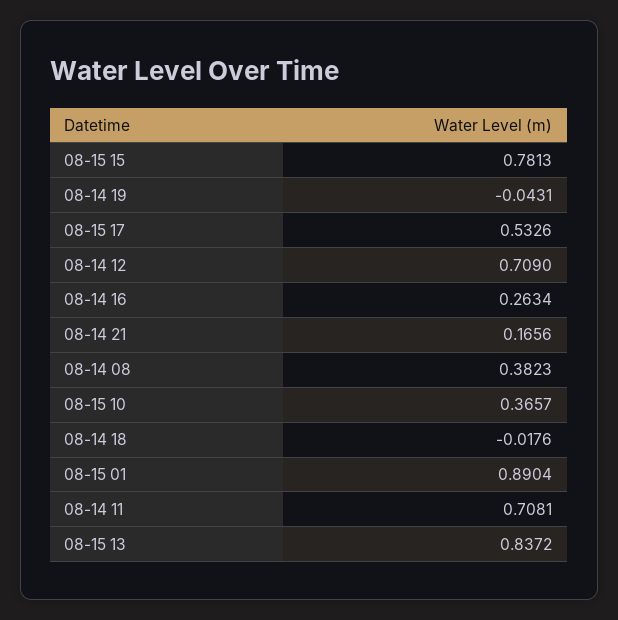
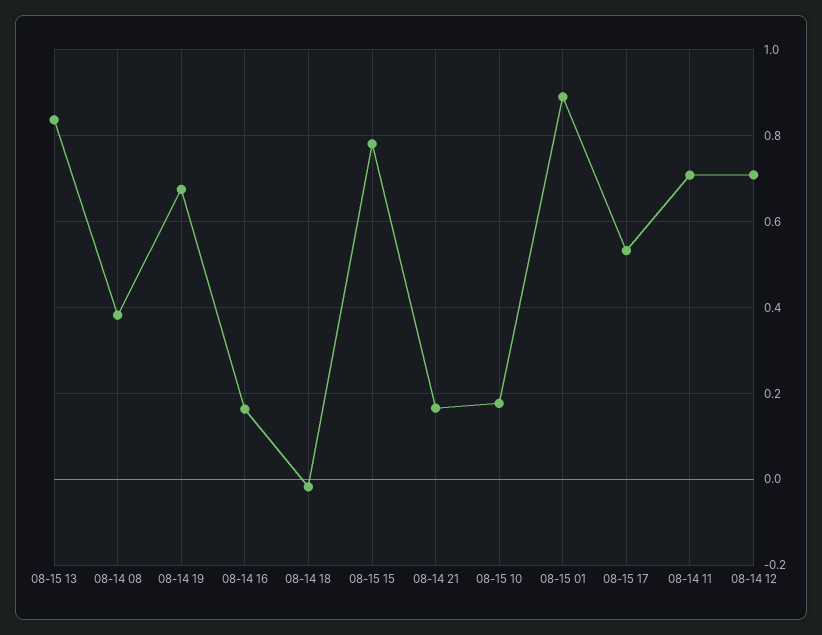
08-14 19: -0.0431 -> 0.68
08-14 16: 0.2634 -> 0.16
08-15 10: 0.3657 -> 0.18

